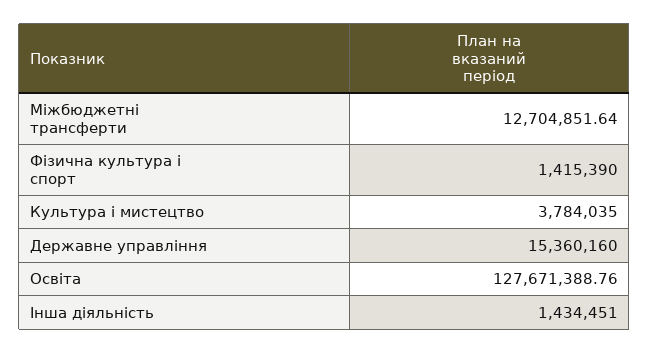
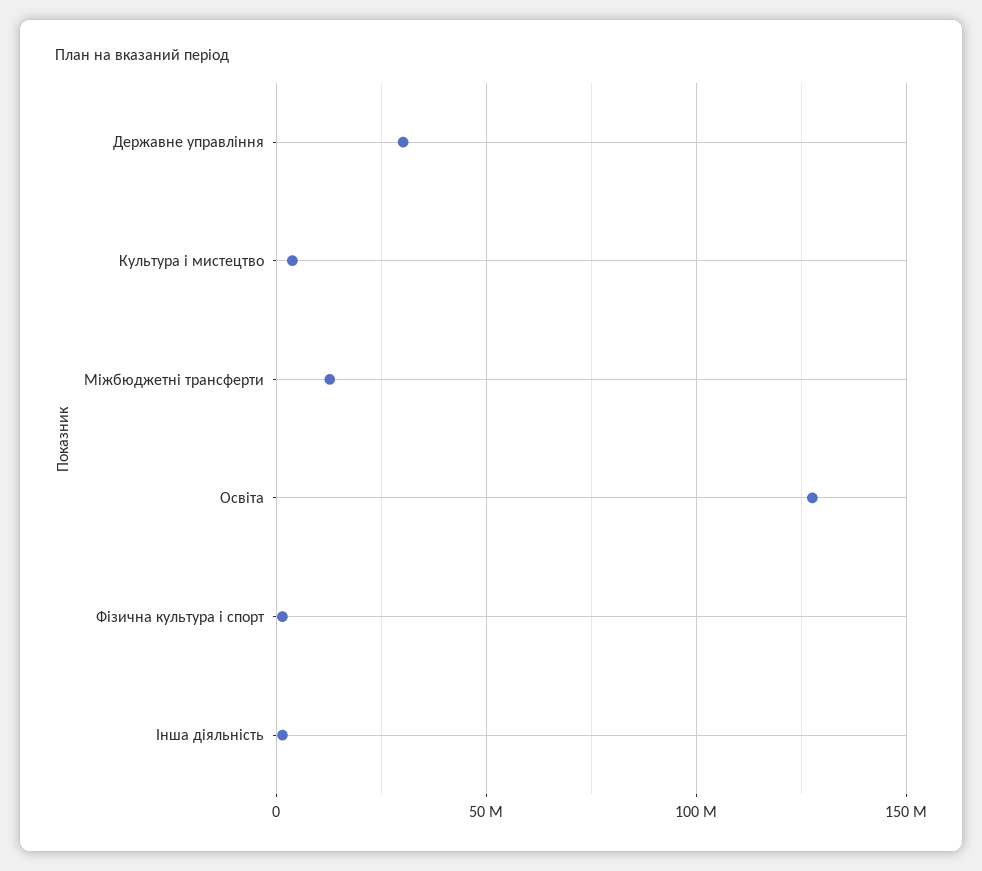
Державне управління: 15360160 -> 30000000

